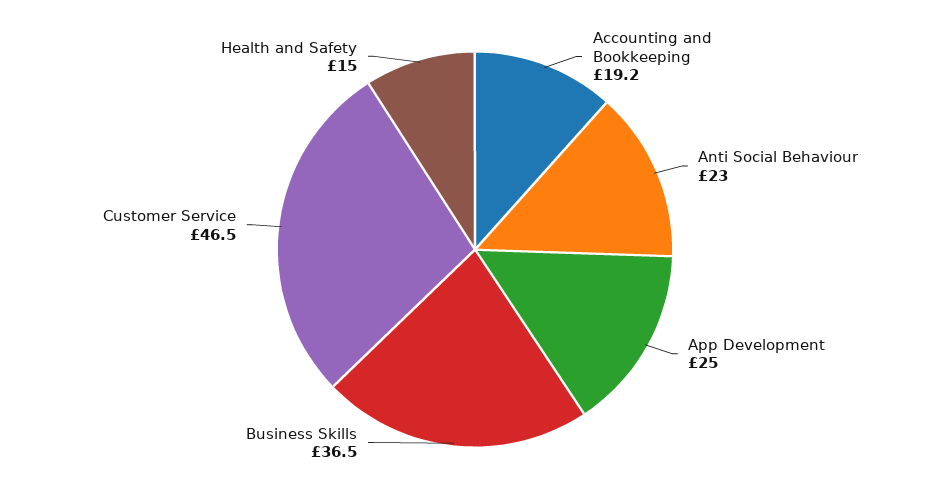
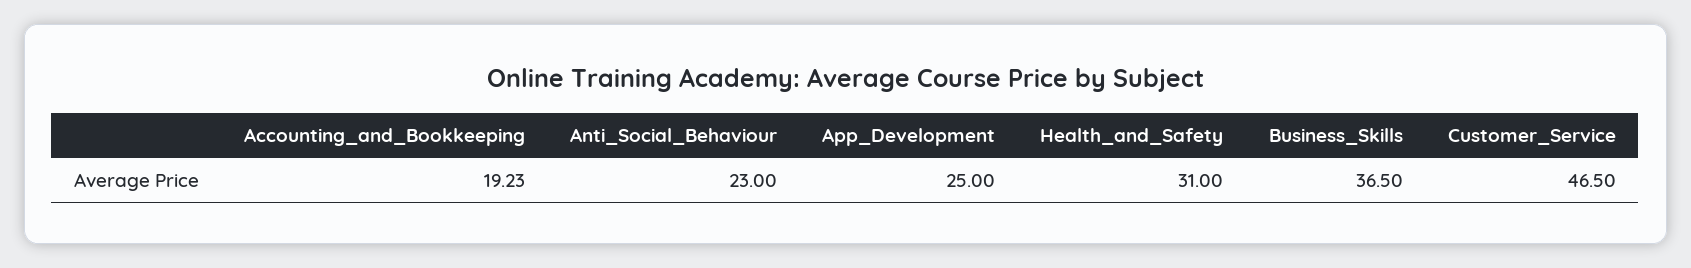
Health and Safety: 15 -> 31

